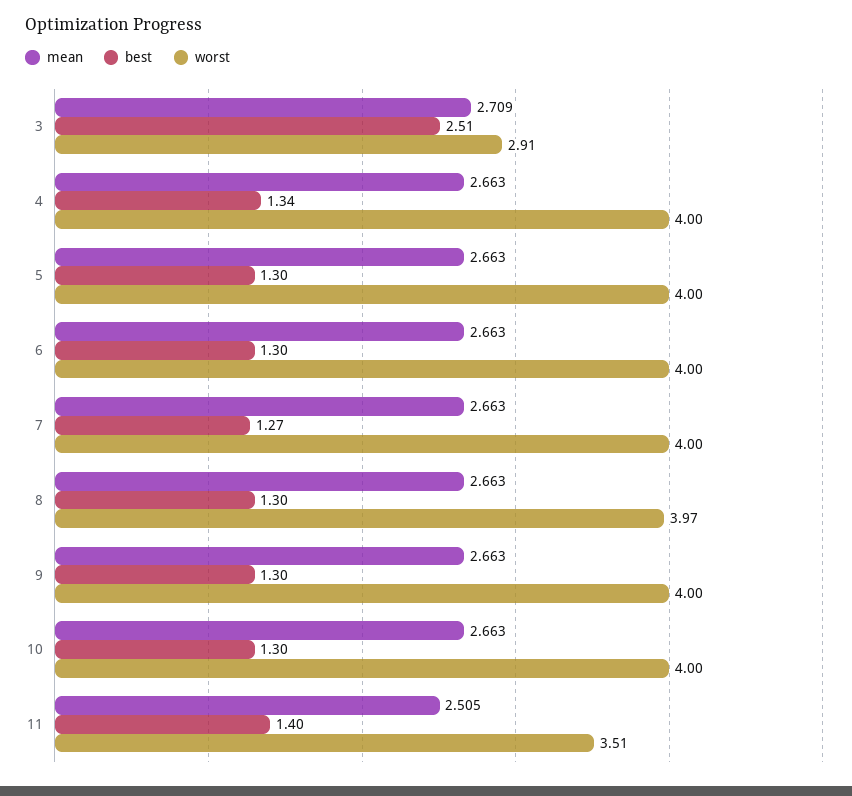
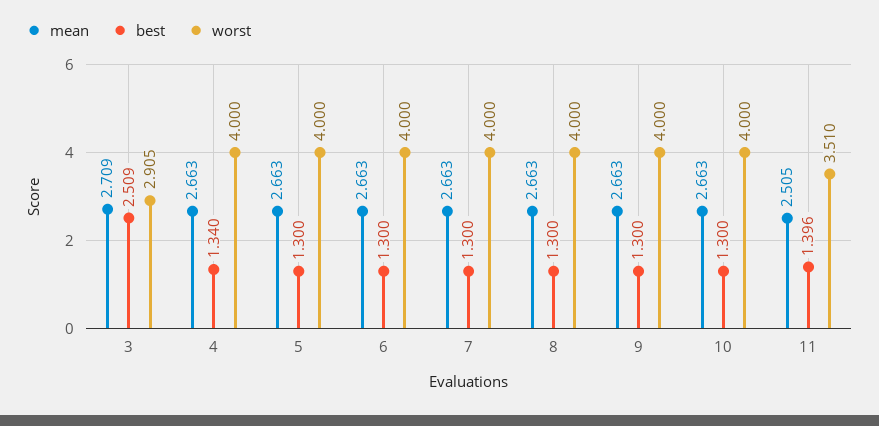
best, 7: 1.27 -> 1.3
worst, 8: 3.97 -> 4

